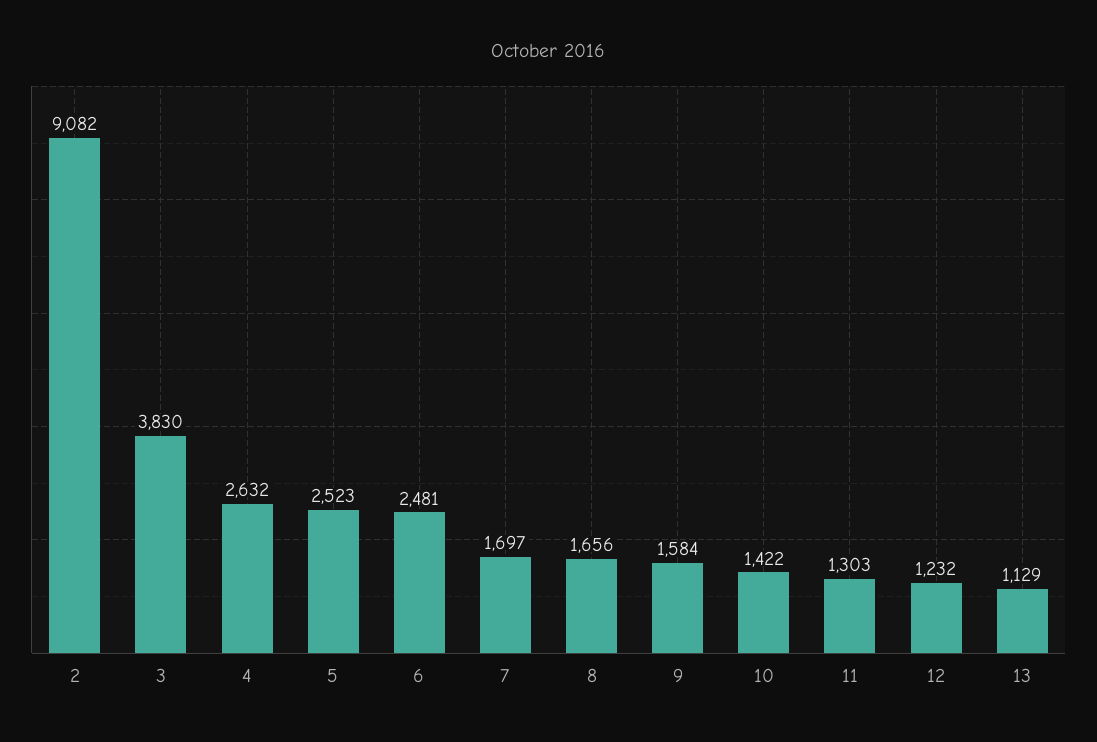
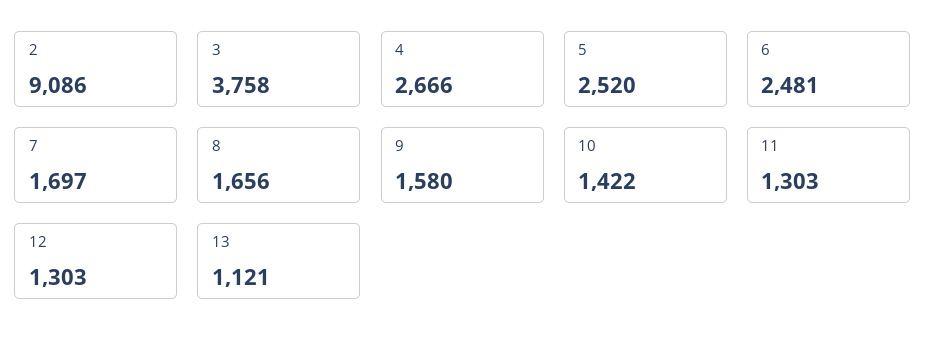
2: 9082 -> 9086
3: 3830 -> 3758
4: 2632 -> 2666
5: 2523 -> 2520
9: 1584 -> 1580
12: 1232 -> 1303
13: 1129 -> 1121

